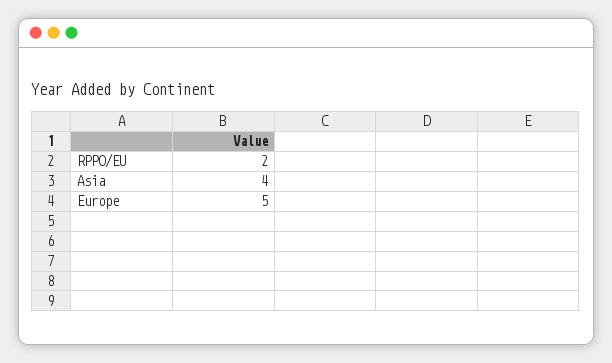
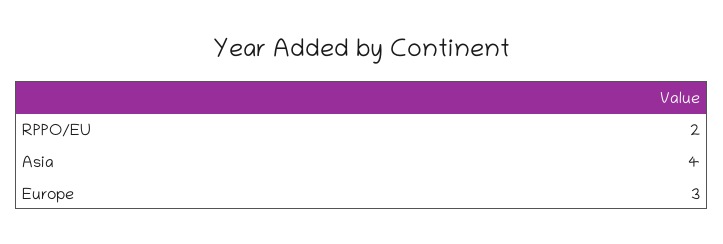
Europe: 5 -> 3

